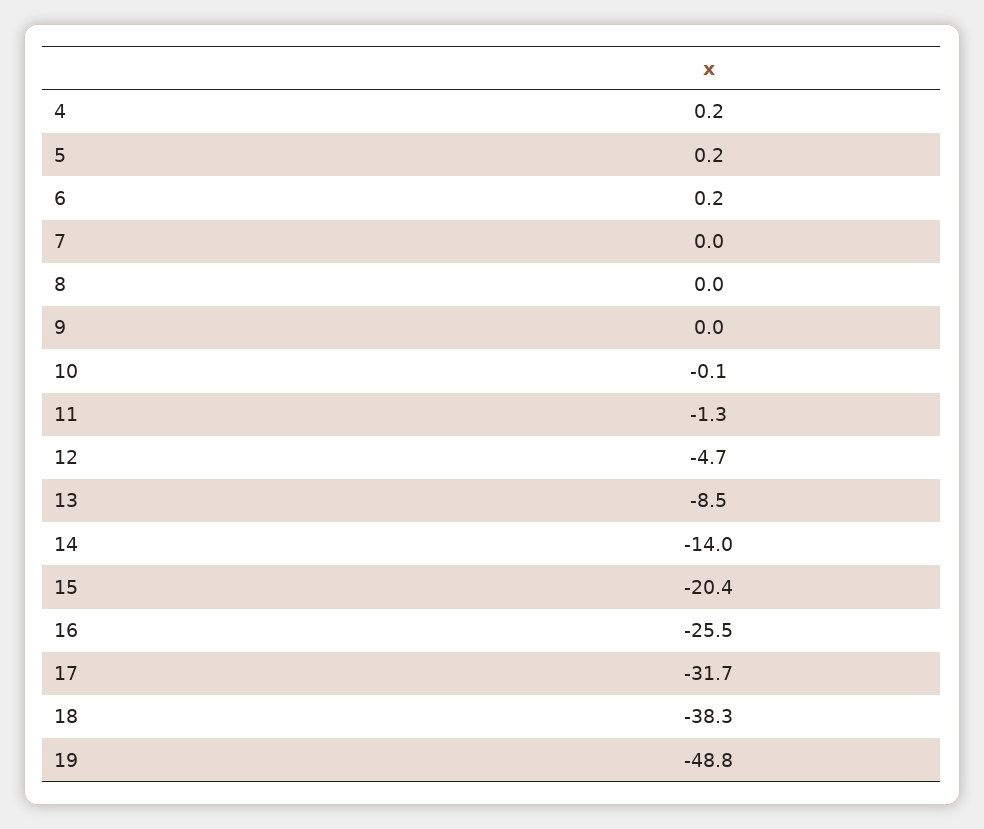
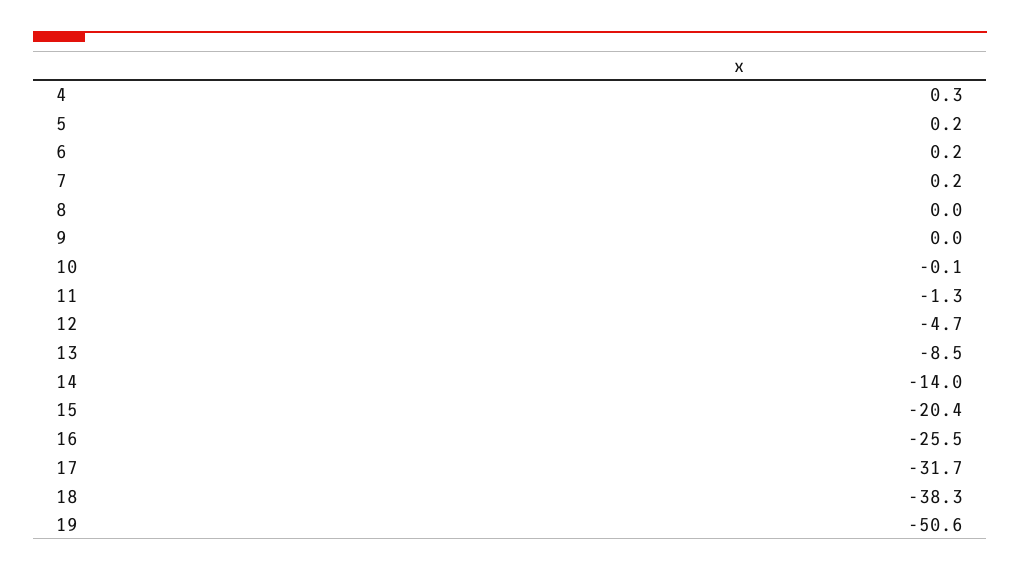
4: 0.2 -> 0.3
7: 0 -> 0.2
19: -48.8 -> -50.6

